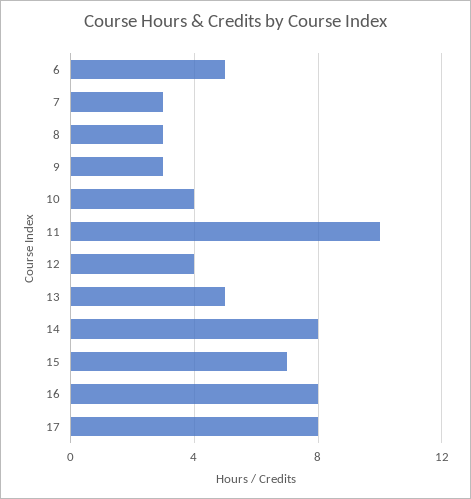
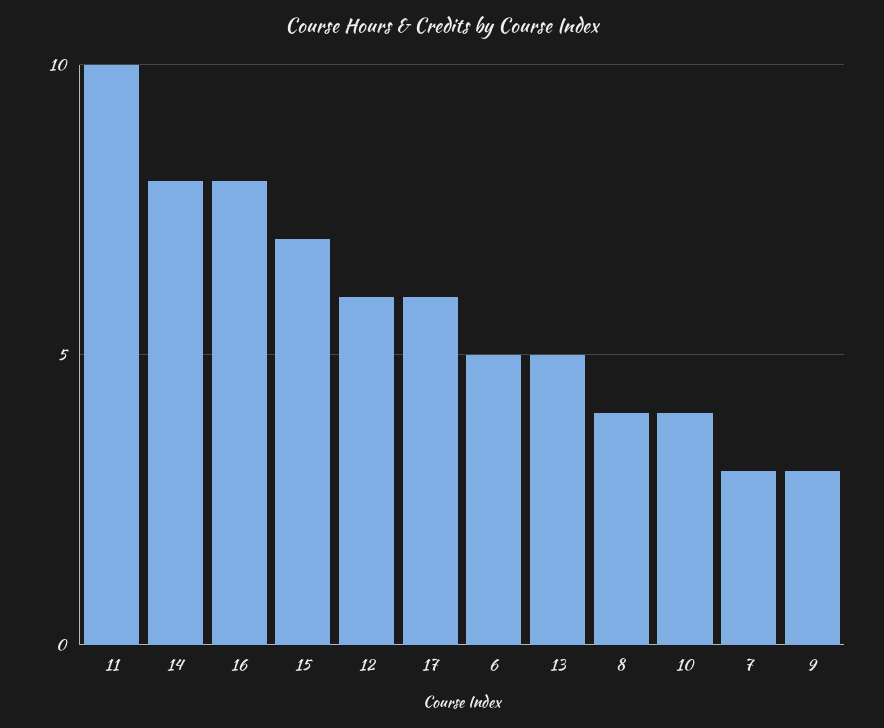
8: 3 -> 4
12: 4 -> 6
17: 8 -> 6

